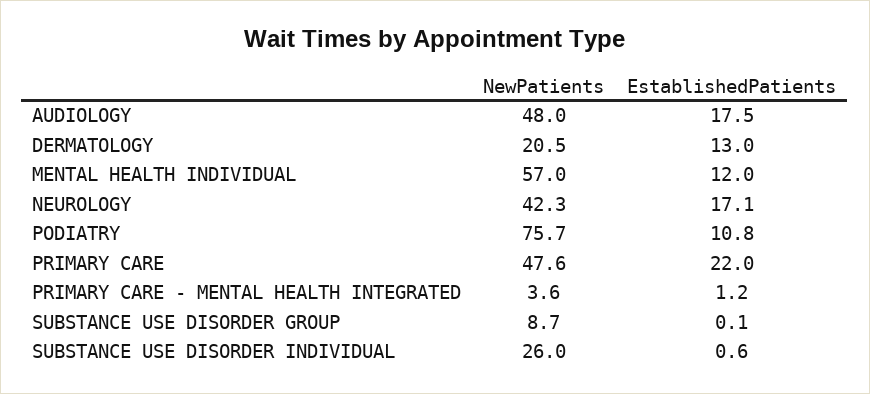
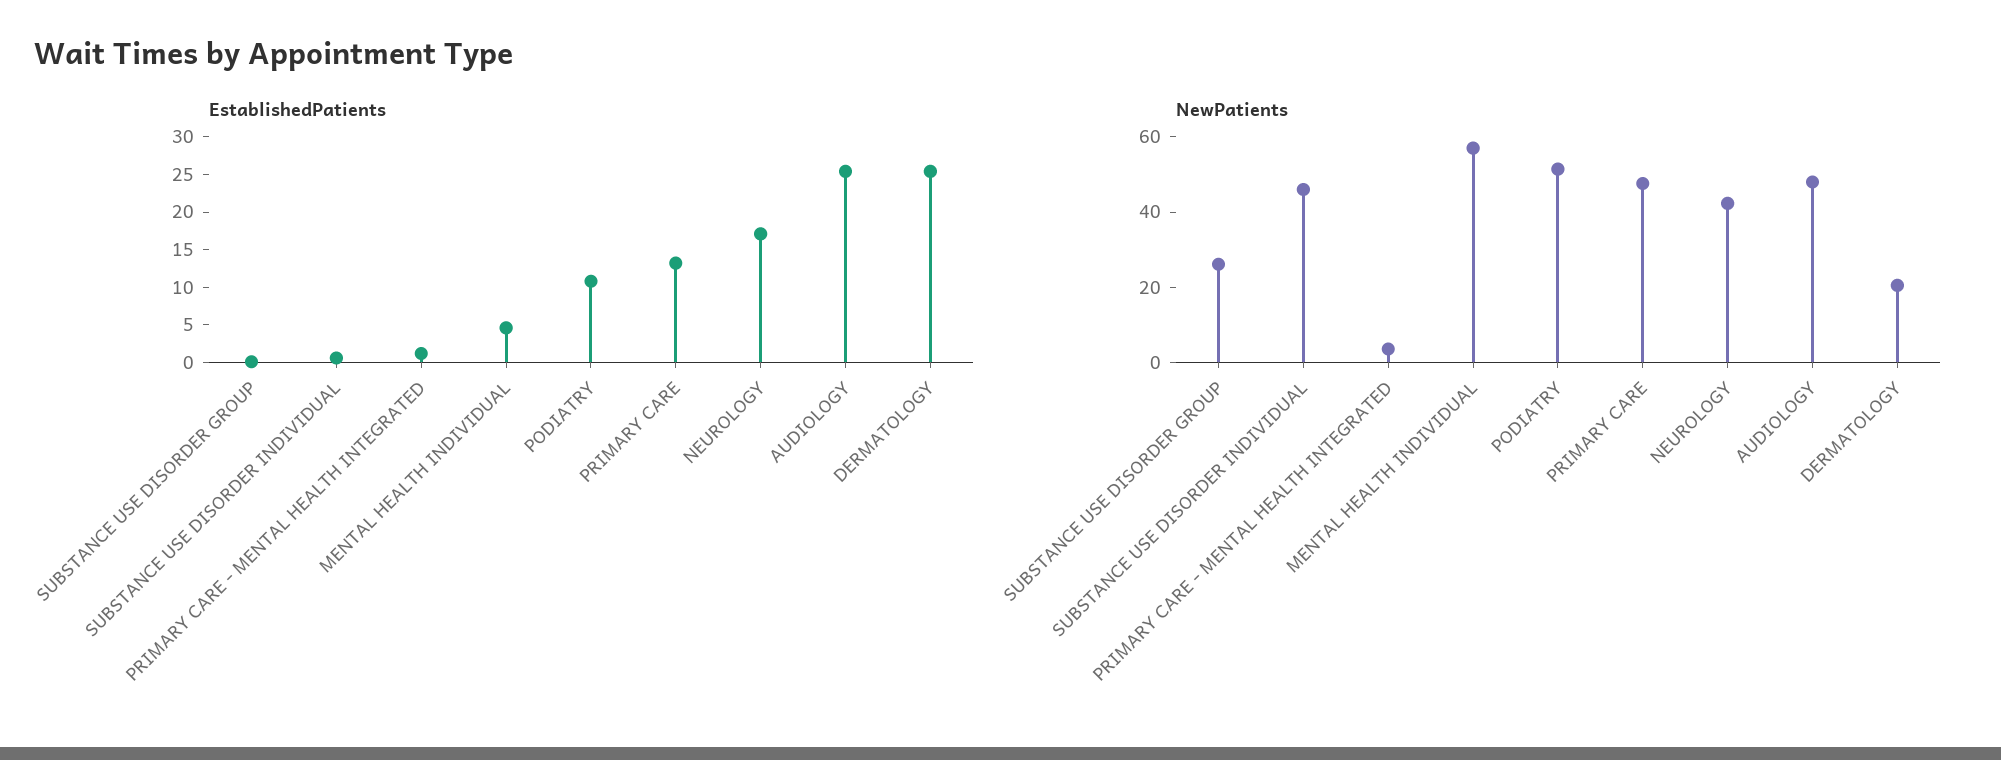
EstablishedPatients, AUDIOLOGY: 17.5 -> 25
EstablishedPatients, DERMATOLOGY: 13 -> 25
EstablishedPatients, MENTAL HEALTH INDIVIDUAL: 12 -> 5
NewPatients, PODIATRY: 75.7 -> 50
EstablishedPatients, PRIMARY CARE: 22 -> 12.5
NewPatients, SUBSTANCE USE DISORDER GROUP: 8.7 -> 25
NewPatients, SUBSTANCE USE DISORDER INDIVIDUAL: 26 -> 45

